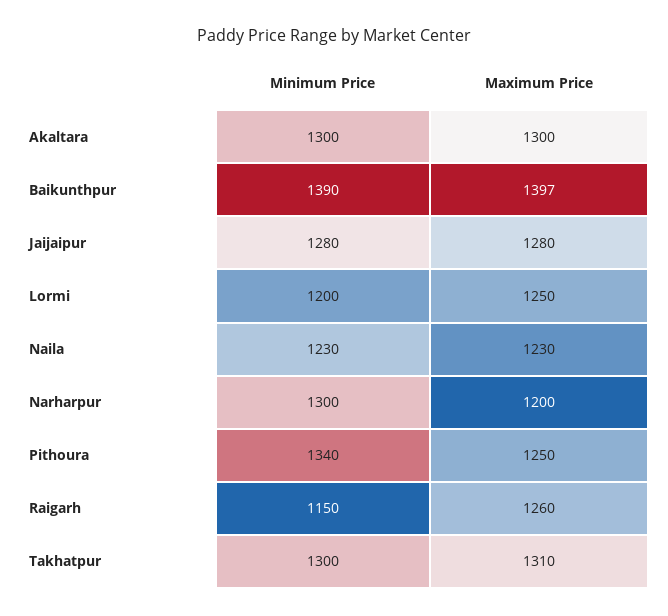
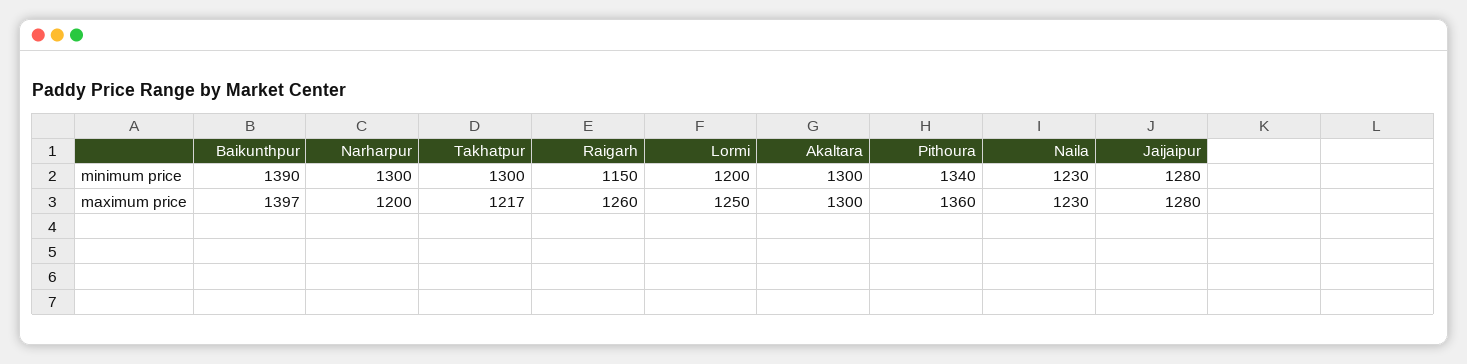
Maximum Price, Pithoura: 1250 -> 1360
Maximum Price, Takhatpur: 1310 -> 1217

